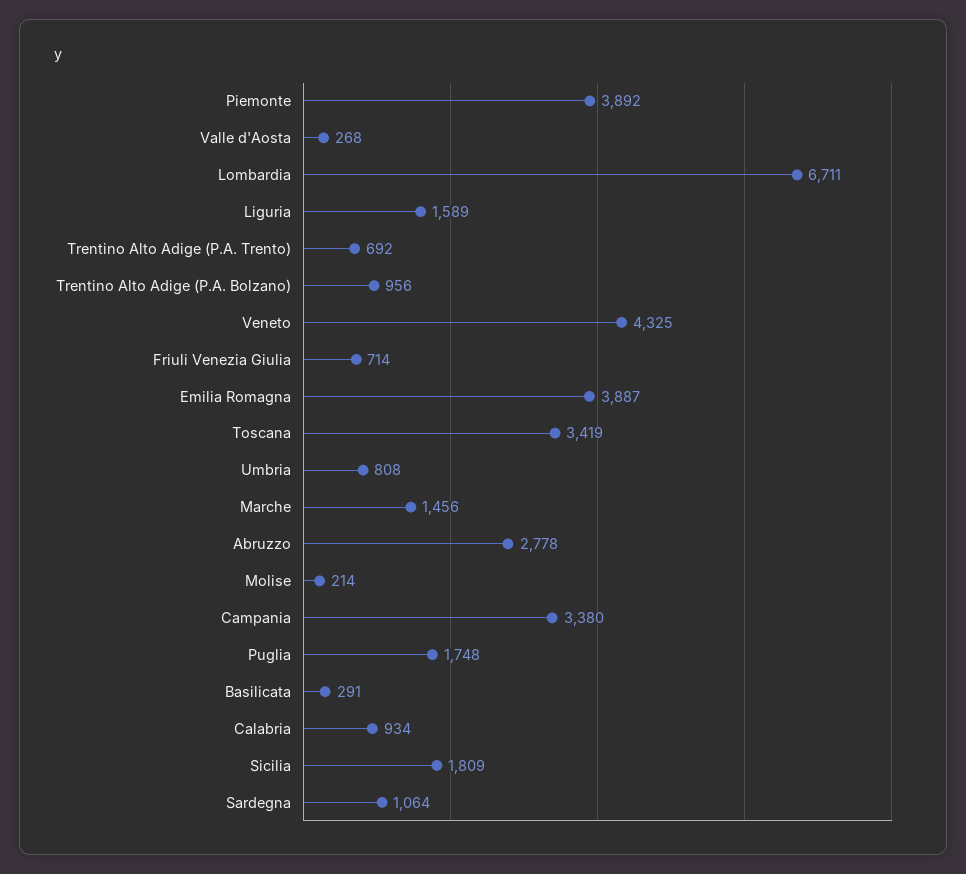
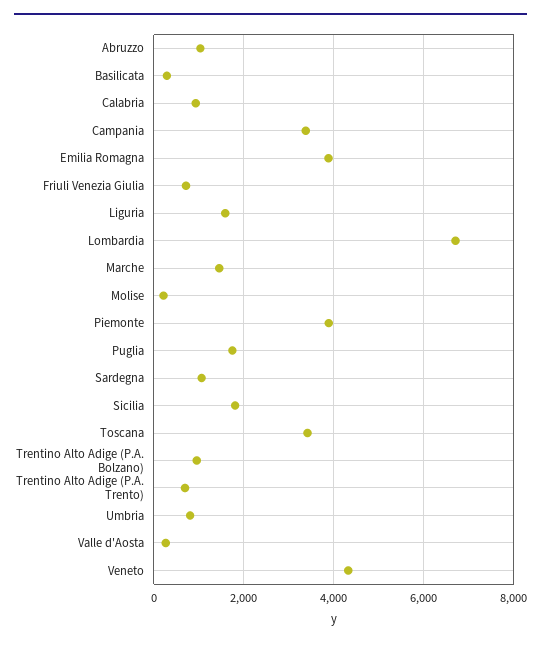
Abruzzo: 2778 -> 1000

